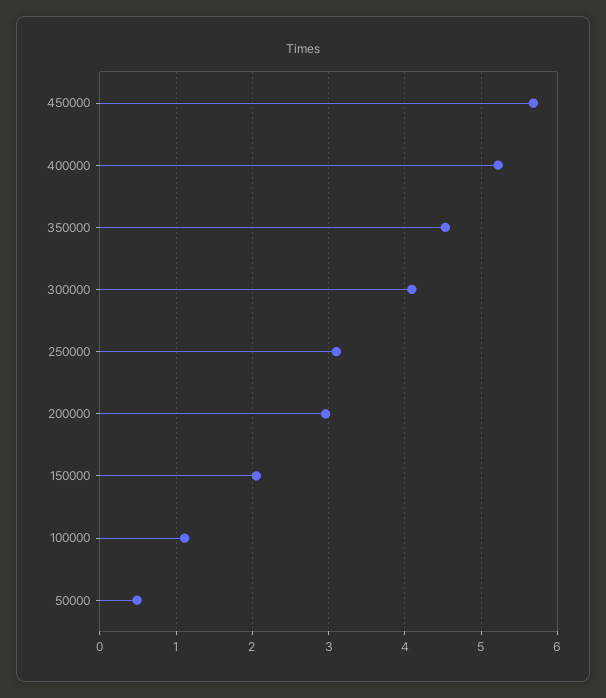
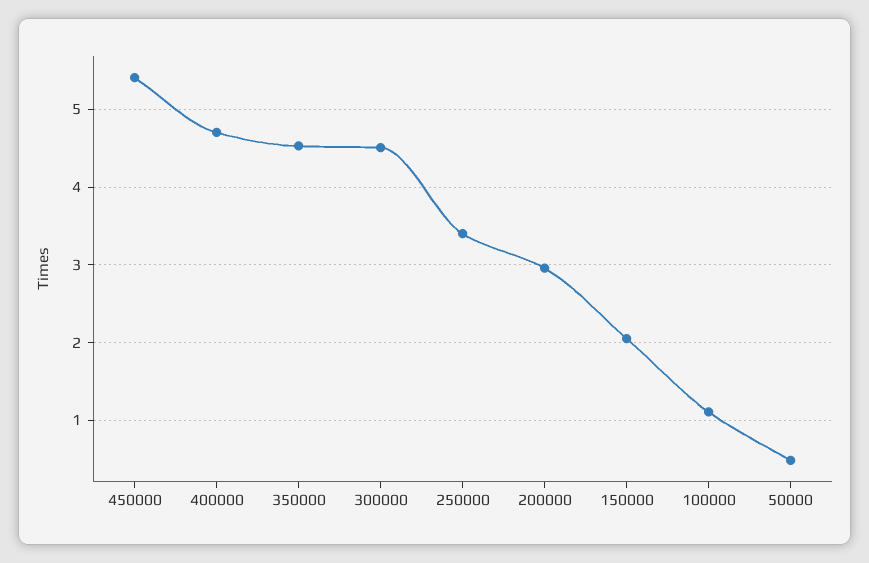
450000: 5.7 -> 5.4
400000: 5.2 -> 4.7
300000: 4.1 -> 4.5
250000: 3.1 -> 3.4

